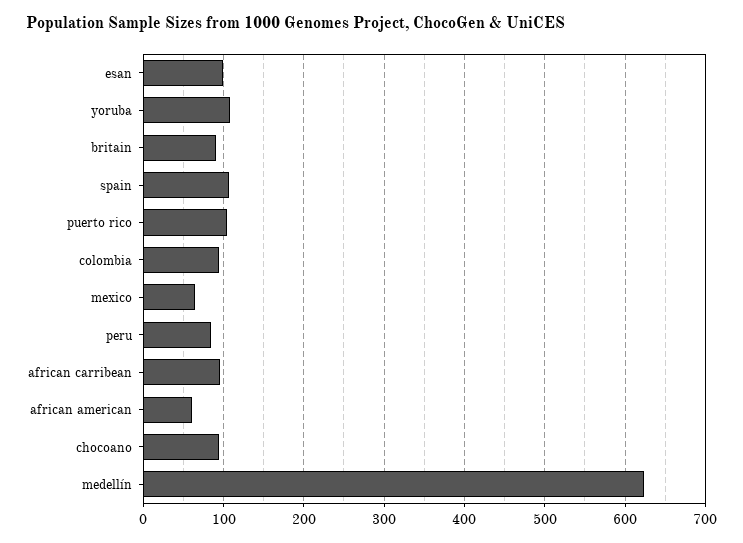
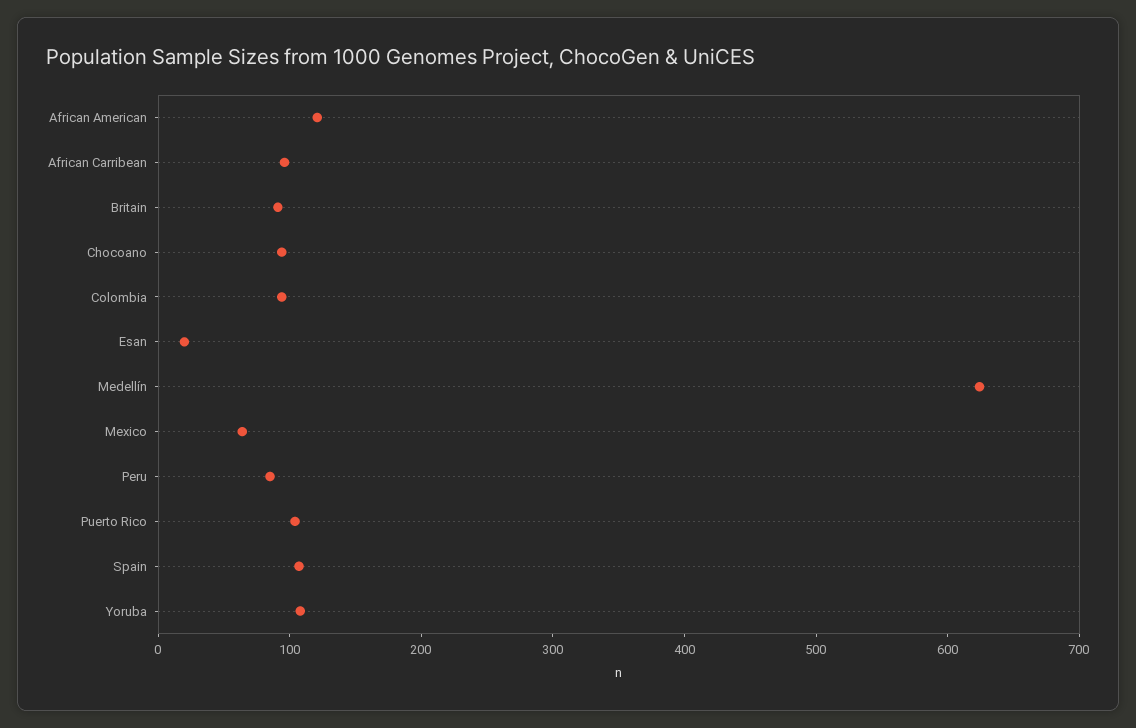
esan: 100 -> 20
african american: 60 -> 120

